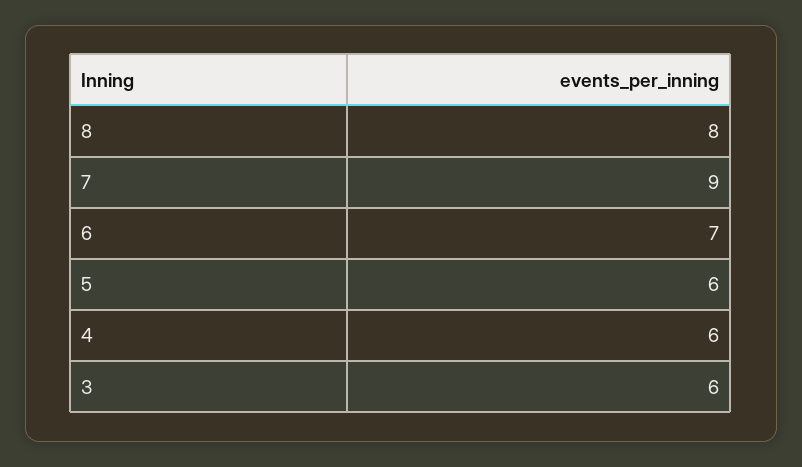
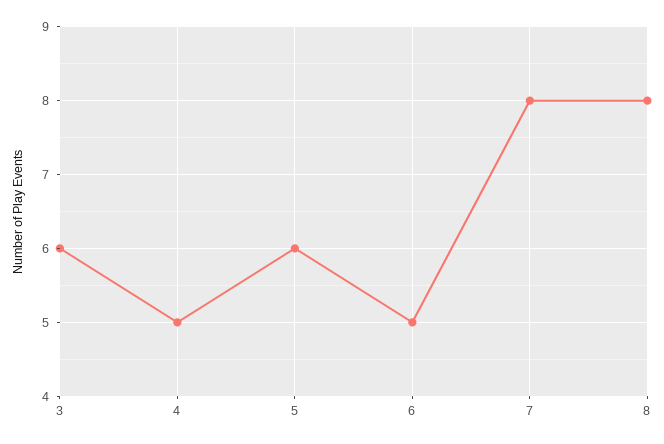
7: 9 -> 8
6: 7 -> 5
4: 6 -> 5

